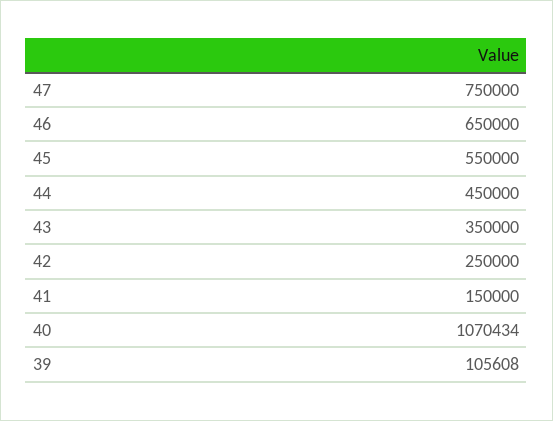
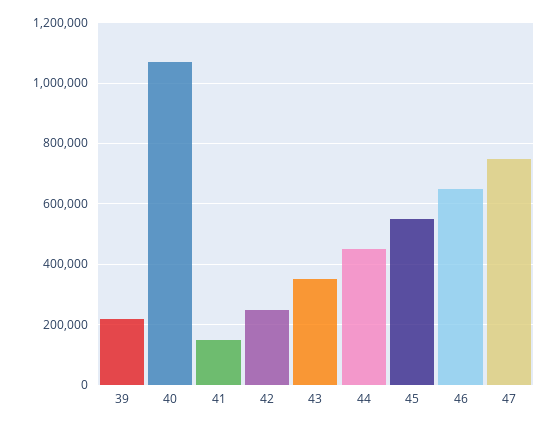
39: 105608 -> 220000

